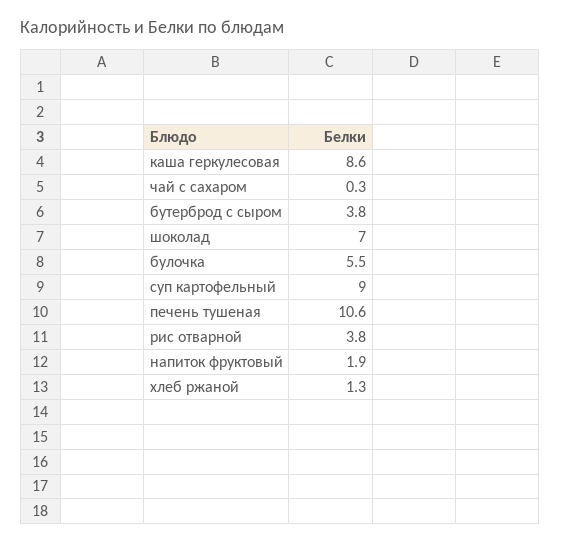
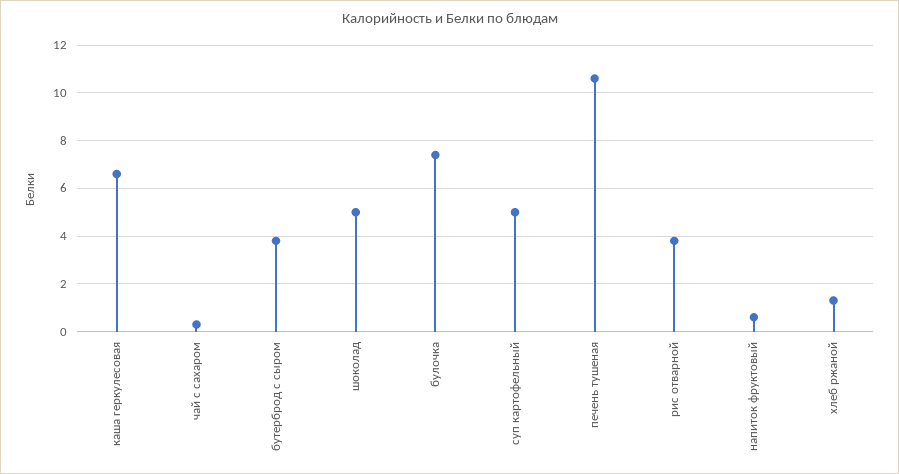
каша геркулесовая: 8.6 -> 6.5
шоколад: 7 -> 5
булочка: 5.5 -> 7.5
суп картофельный: 9 -> 5
напиток фруктовый: 1.9 -> 0.5

